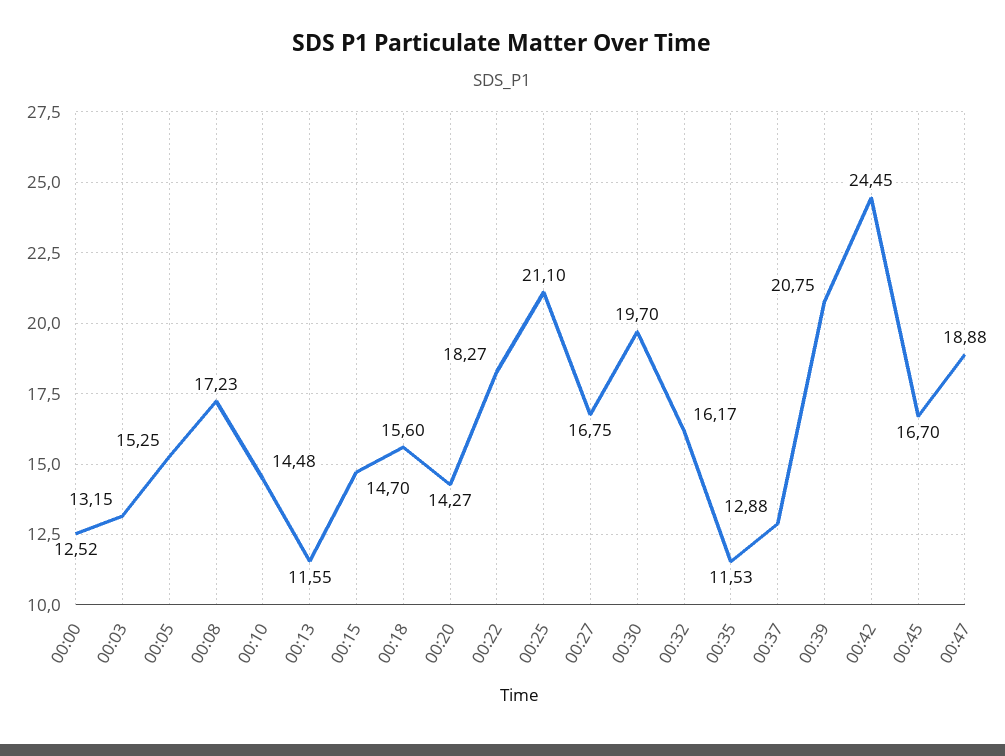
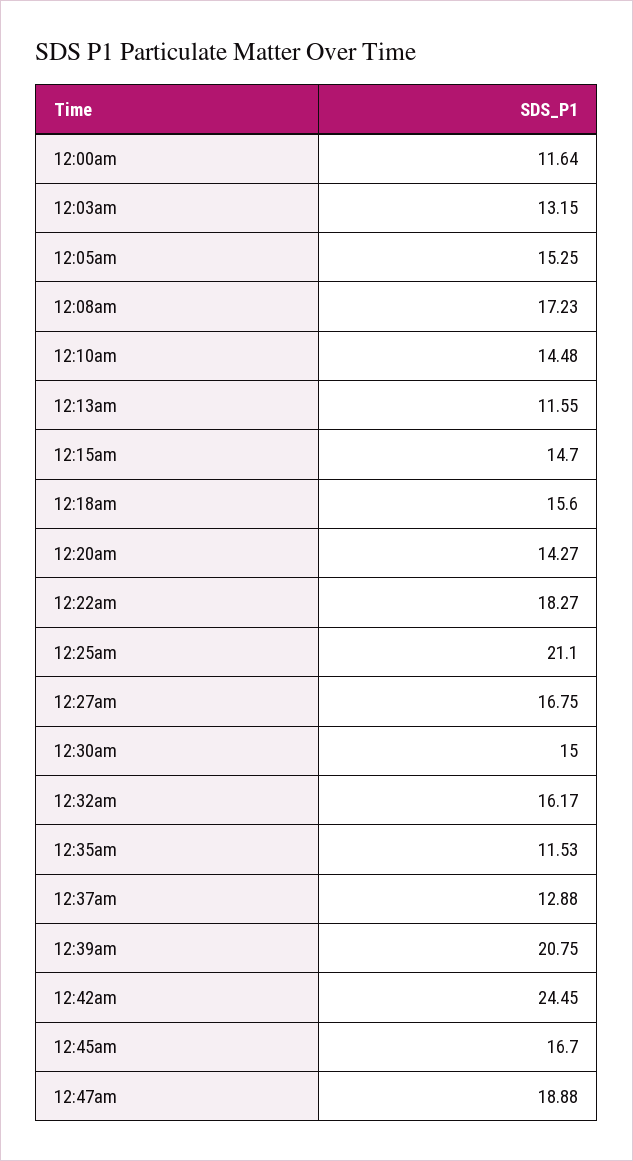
00:00: 12.52 -> 11.64
00:30: 19.7 -> 15

